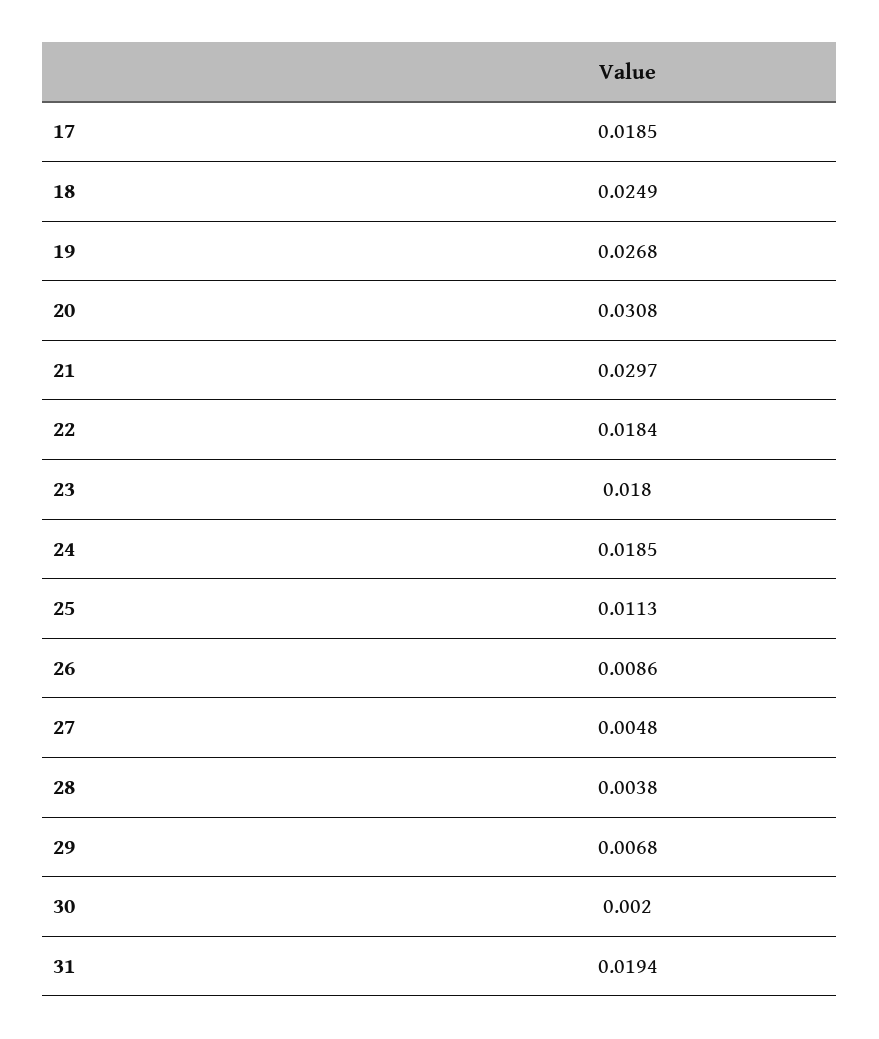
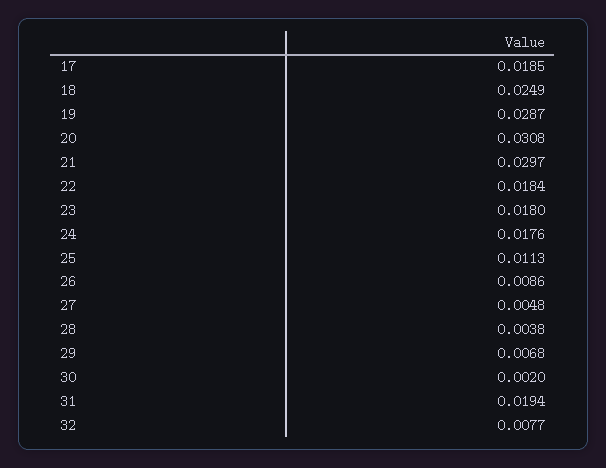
19: 0.0268 -> 0.0287
24: 0.0185 -> 0.0176
32: none -> 0.0077

